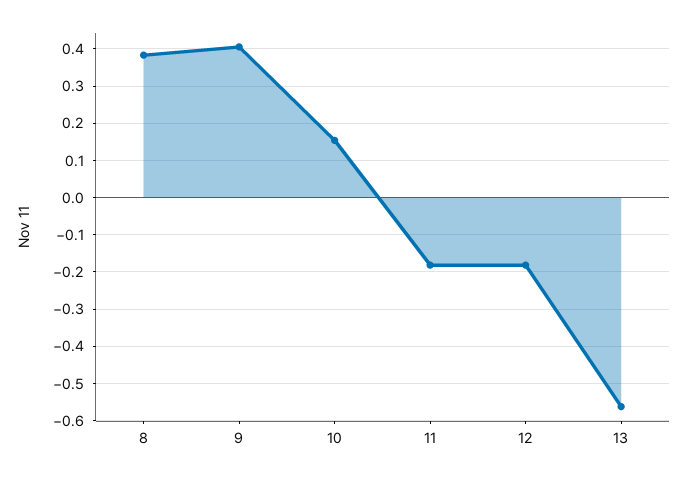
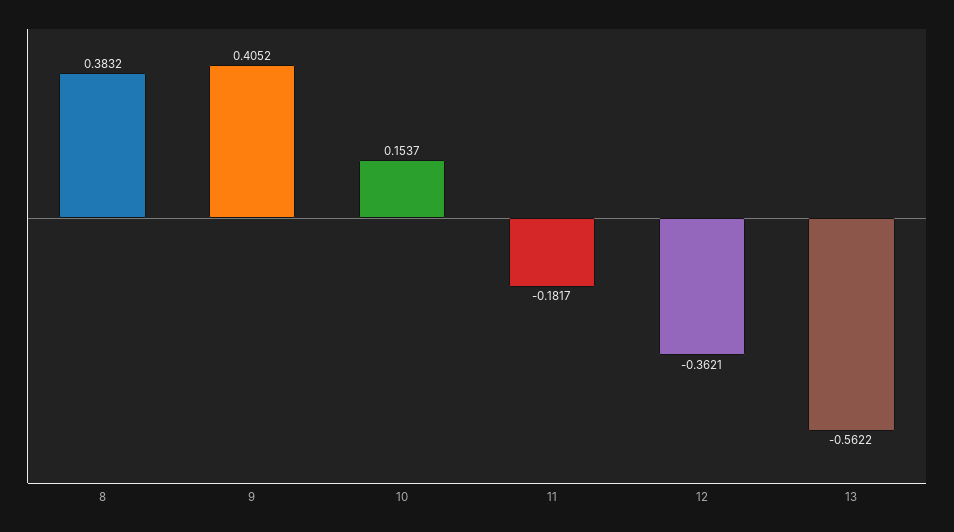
12: -0.18 -> -0.3621

